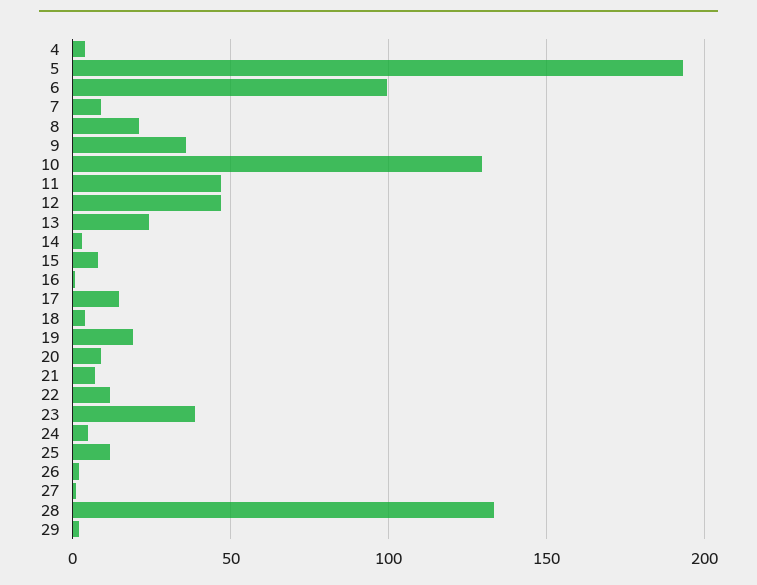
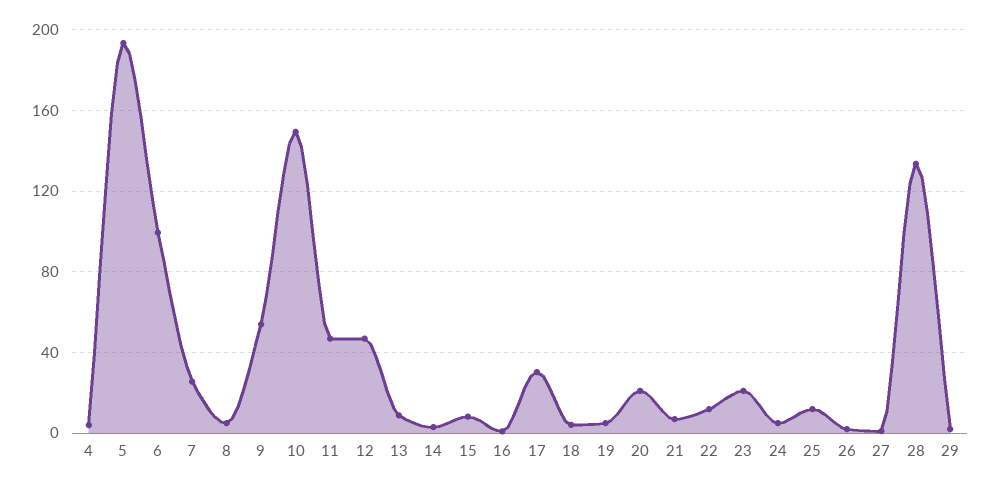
7: 10 -> 25
8: 20 -> 5
9: 35 -> 55
10: 130 -> 150
13: 25 -> 10
17: 15 -> 30
19: 20 -> 5
20: 10 -> 20
23: 40 -> 20

